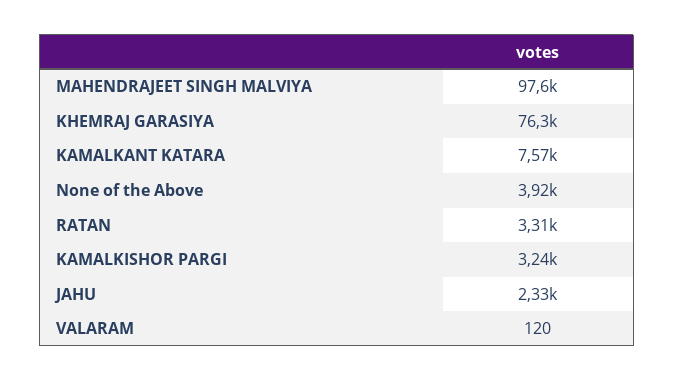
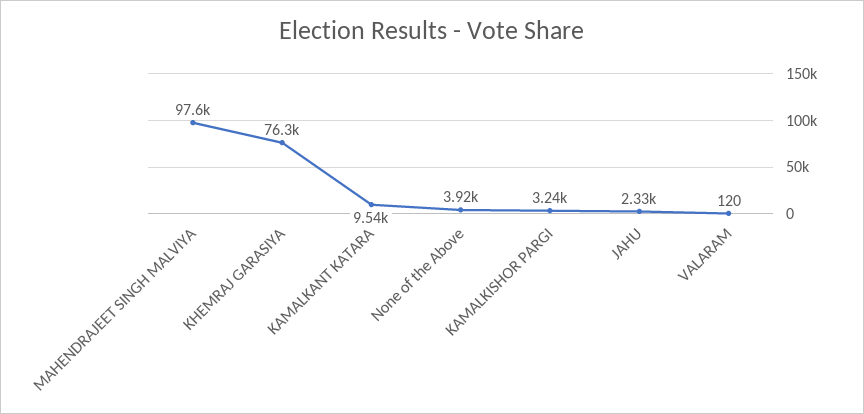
KAMALKANT KATARA: 7570 -> 9540
RATAN: 3310 -> none

